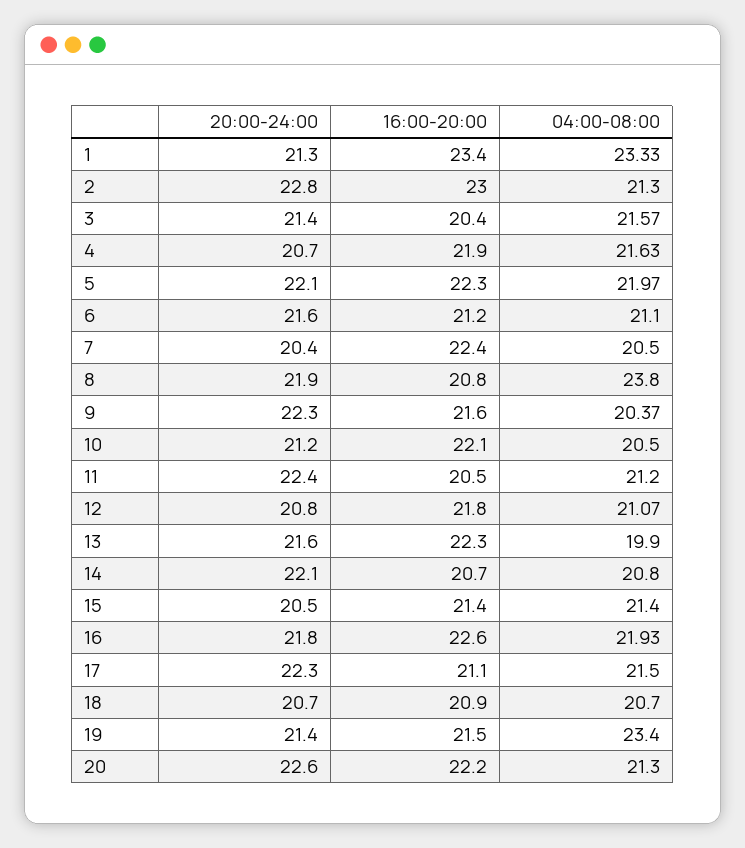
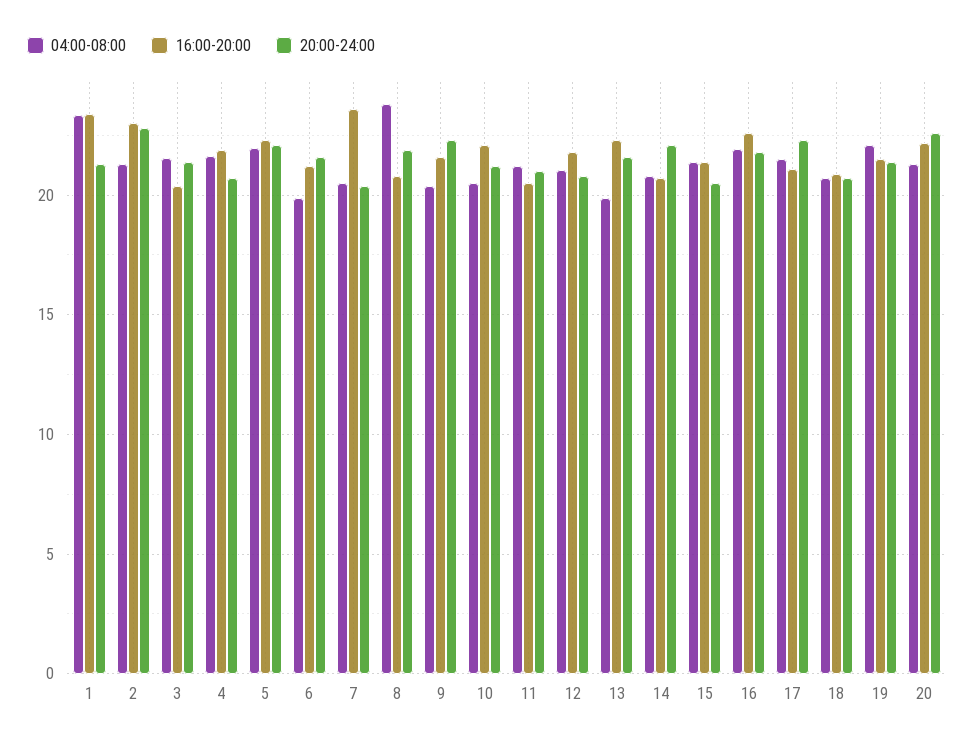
04:00-08:00, 6: 21.1 -> 20
16:00-20:00, 7: 22.4 -> 23.5
20:00-24:00, 11: 22.4 -> 21
04:00-08:00, 19: 23.4 -> 22

